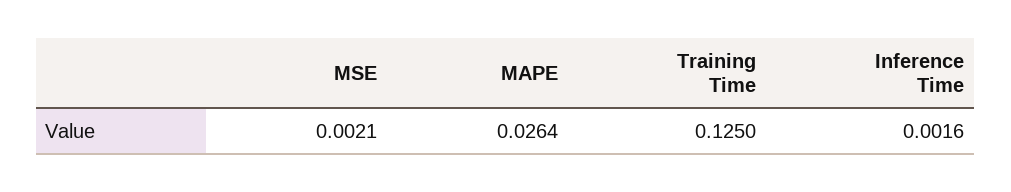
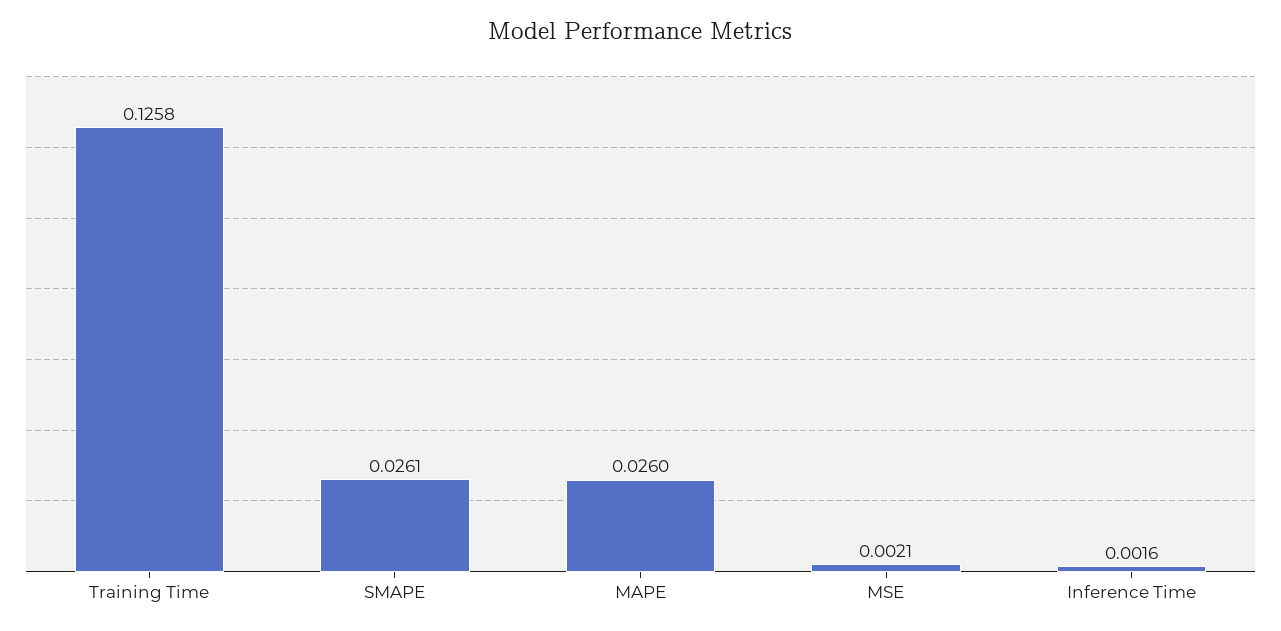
MAPE: 0.0264 -> 0.026
Training Time: 0.125 -> 0.1258
SMAPE: none -> 0.0261

